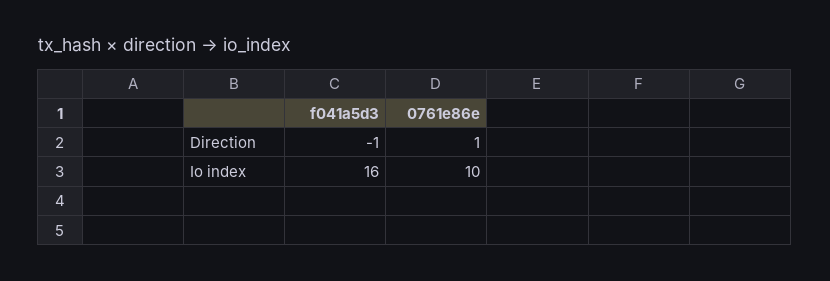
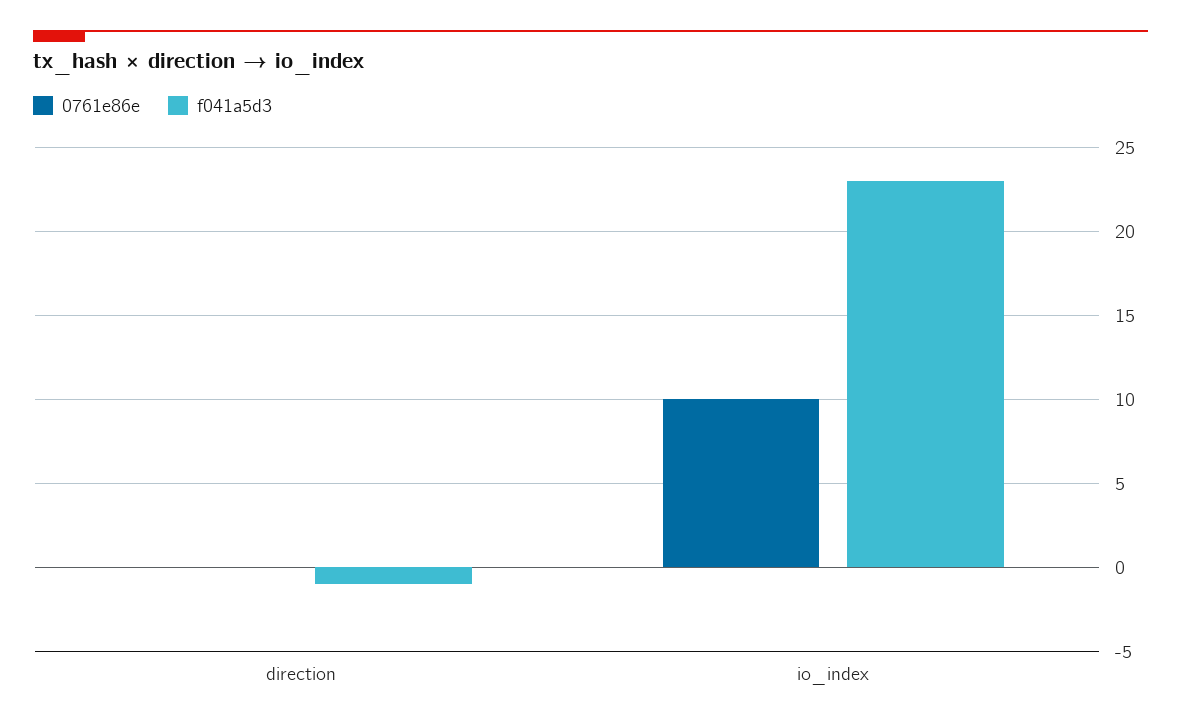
0761e86e, Direction: 1 -> 0
f041a5d3, Io index: 16 -> 23

